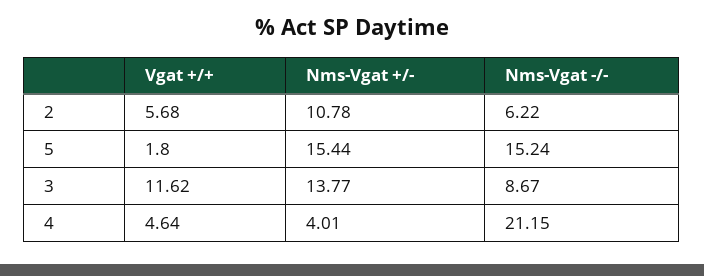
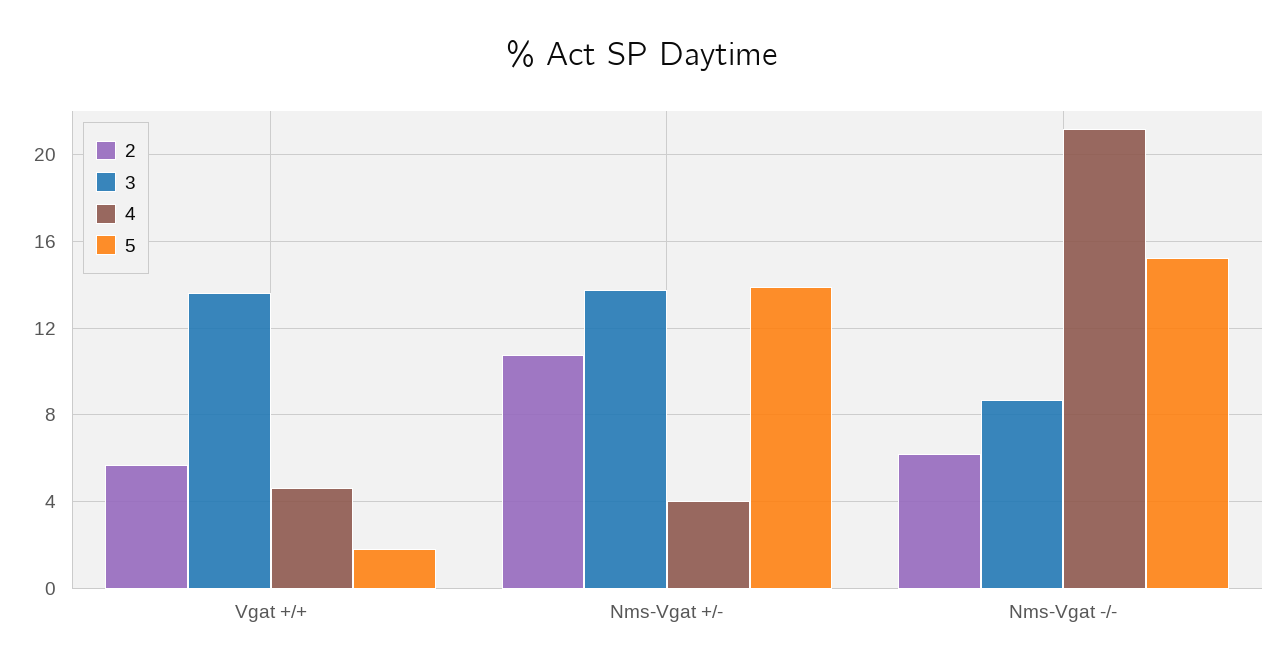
5, Nms-Vgat +/-: 15.44 -> 14
3, Vgat +/+: 11.62 -> 13.5

